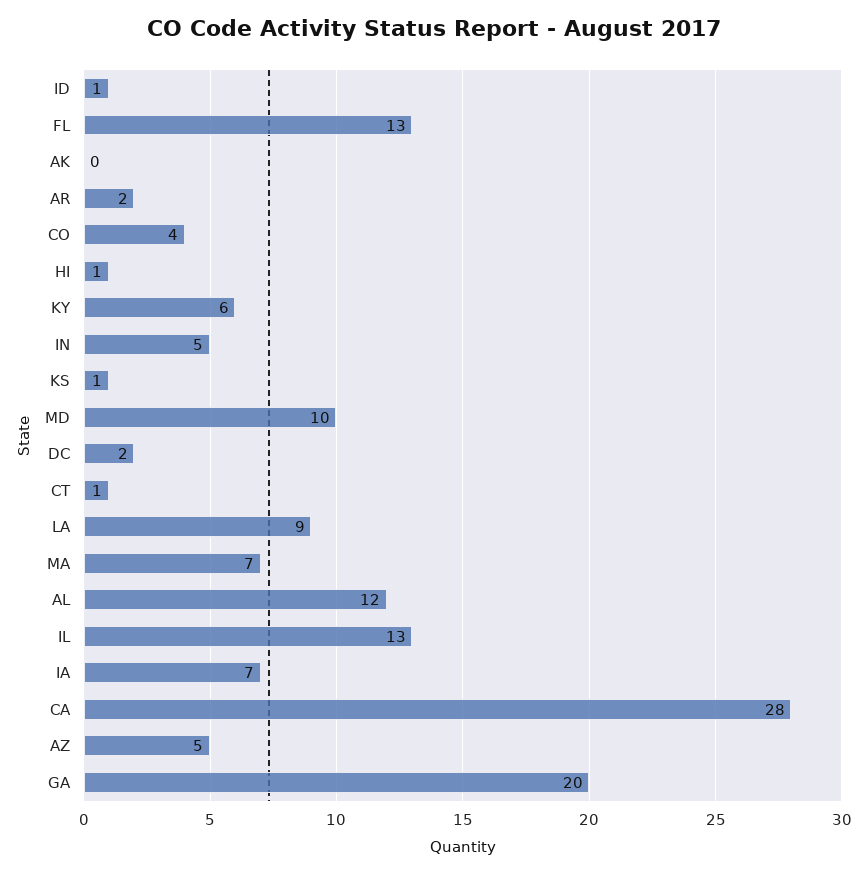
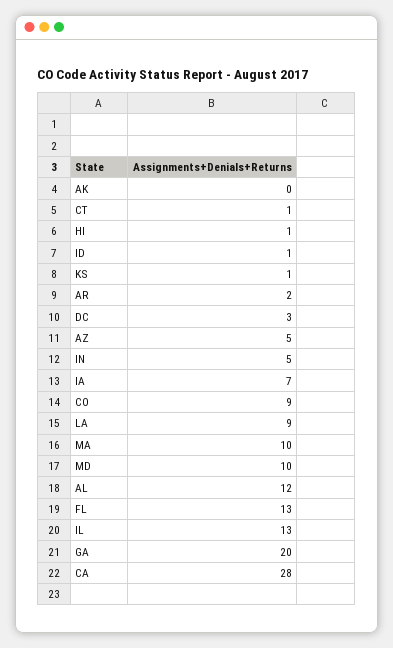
CO: 4 -> 9
KY: 6 -> none
DC: 2 -> 3
MA: 7 -> 10

